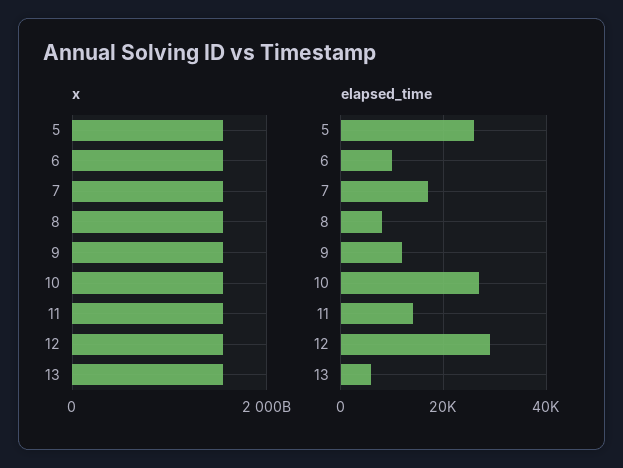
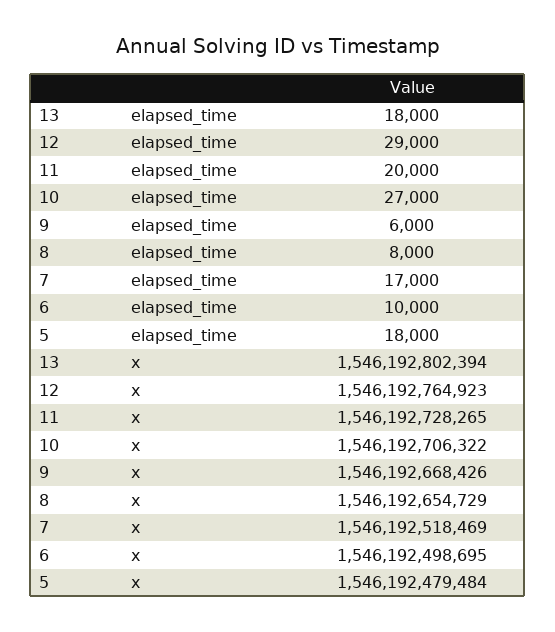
elapsed_time, 5: 26000 -> 18000
elapsed_time, 9: 12000 -> 6000
elapsed_time, 11: 14000 -> 20000
elapsed_time, 13: 6000 -> 18000

